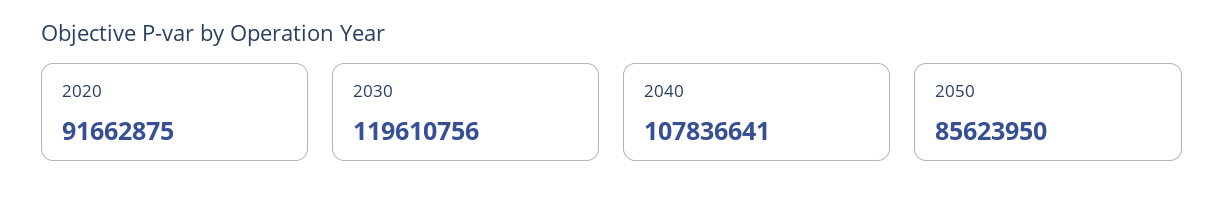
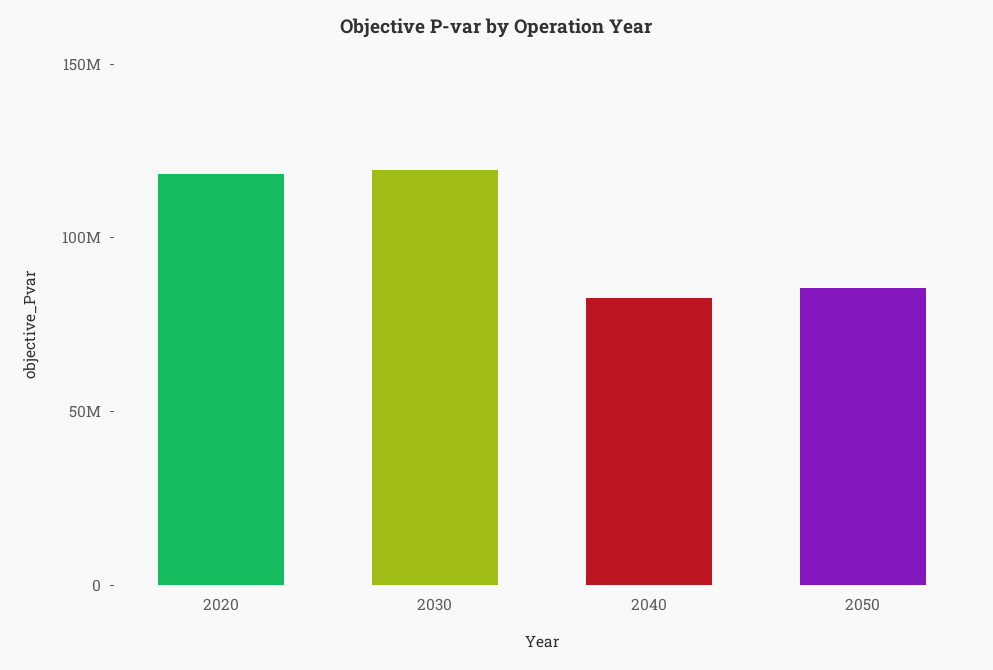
2020: 91662875 -> 120000000
2040: 107836641 -> 80000000

